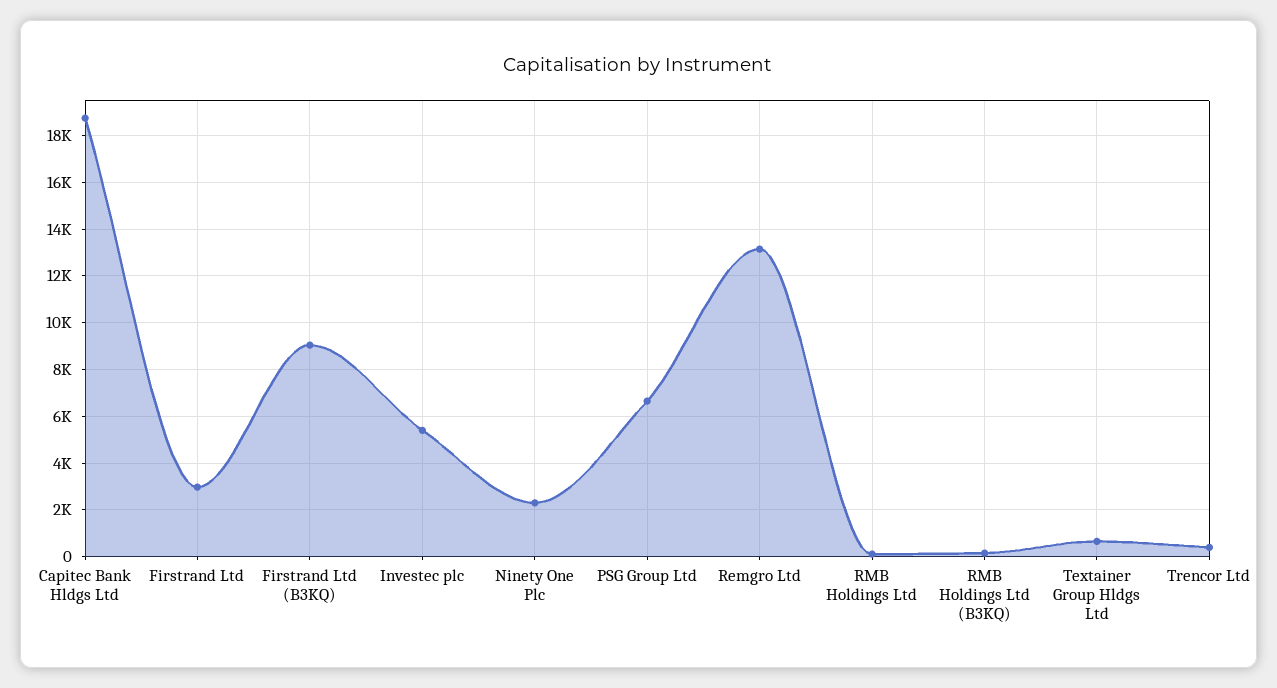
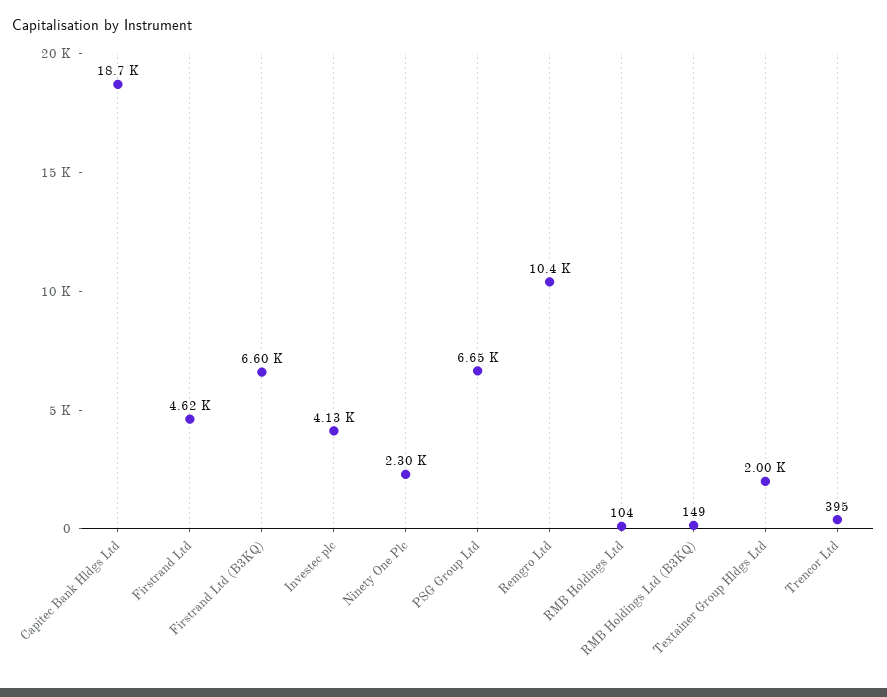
Firstrand Ltd: 3000 -> 4620
Firstrand Ltd (B3KQ): 9000 -> 6600
Investec plc: 5500 -> 4130
Remgro Ltd: 13000 -> 10400
Textainer Group Hldgs Ltd: 500 -> 2000

